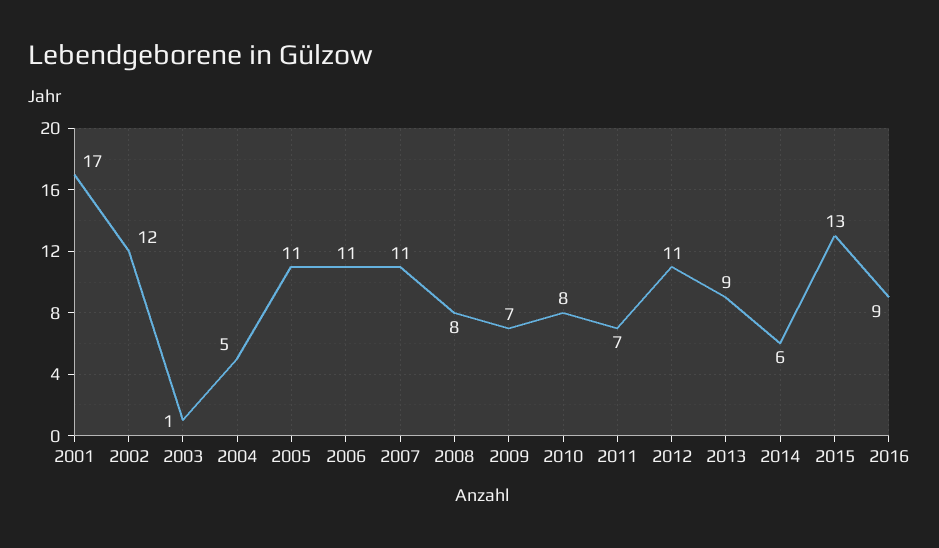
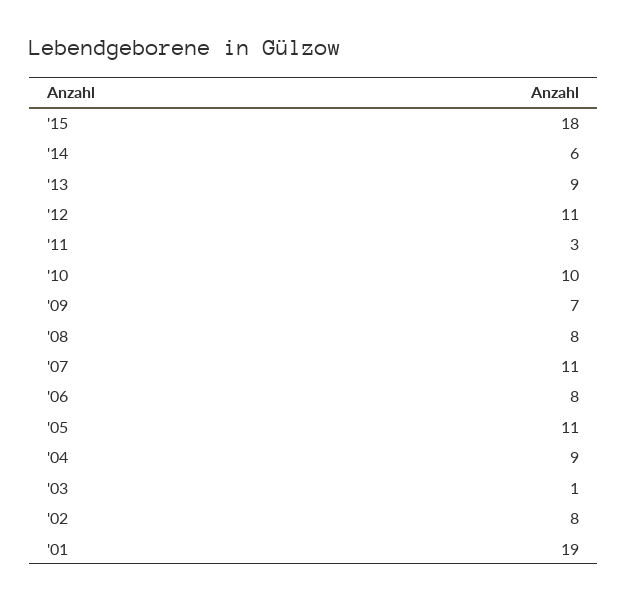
2001: 17 -> 19
2002: 12 -> 8
2004: 5 -> 9
2006: 11 -> 8
2010: 8 -> 10
2011: 7 -> 3
2015: 13 -> 18
2016: 9 -> none

